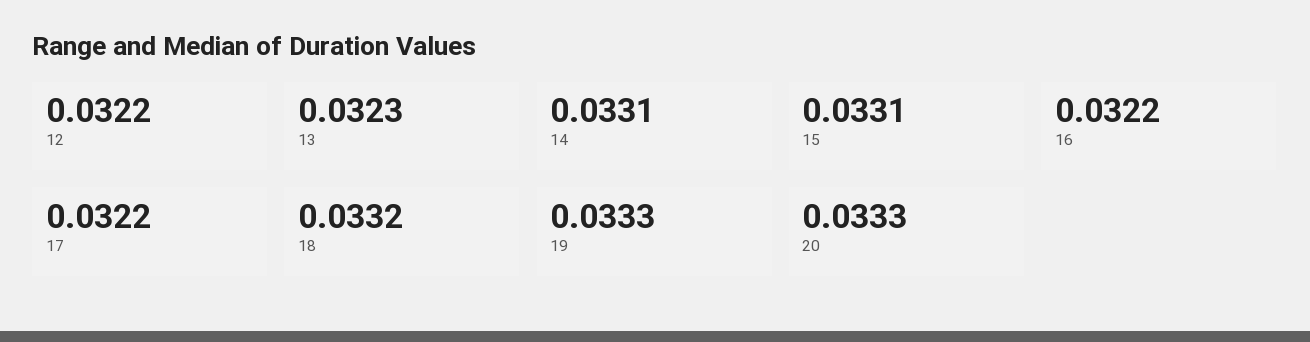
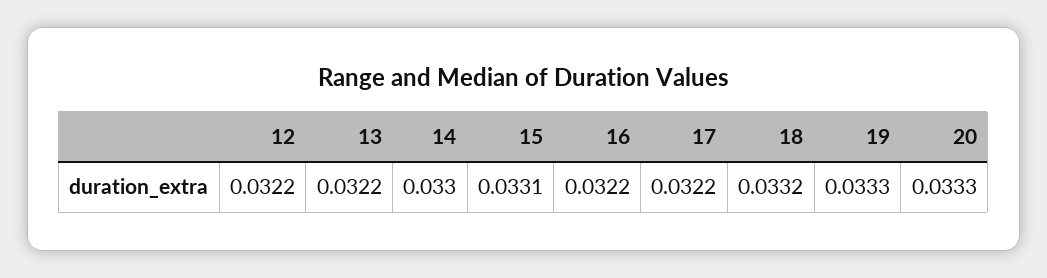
13: 0.0323 -> 0.0322
14: 0.0331 -> 0.033

